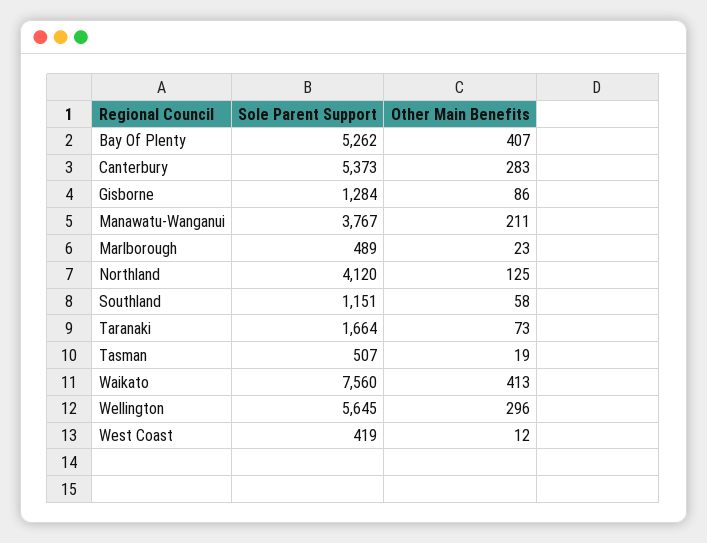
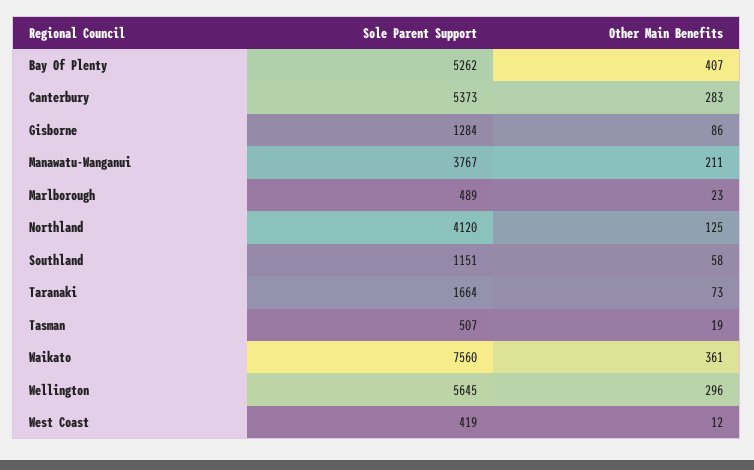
Other Main Benefits, Waikato: 413 -> 361

